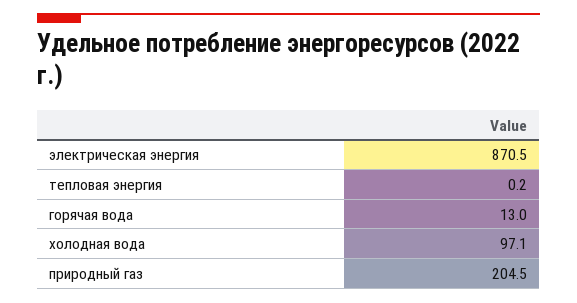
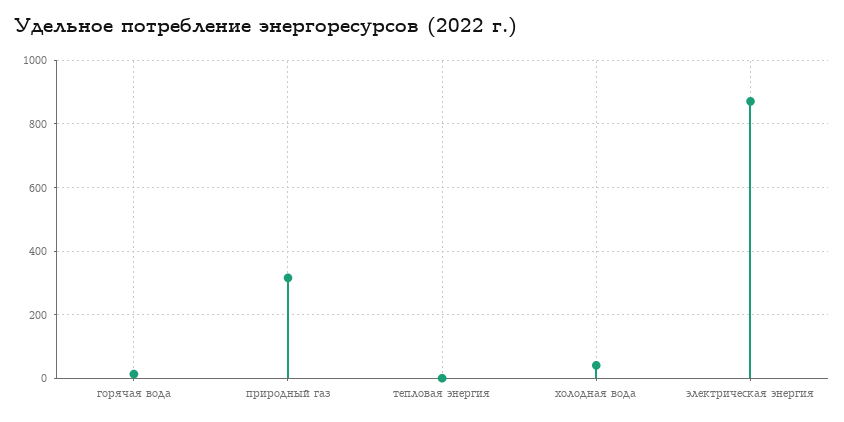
холодная вода: 97.1 -> 40
природный газ: 204.5 -> 320

